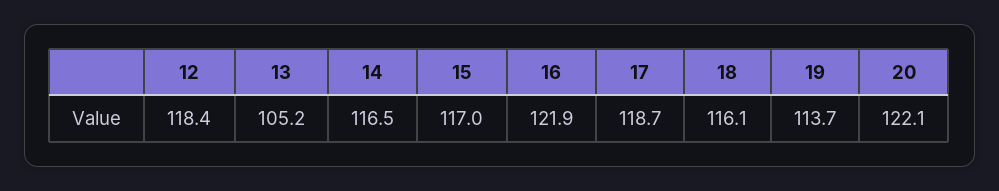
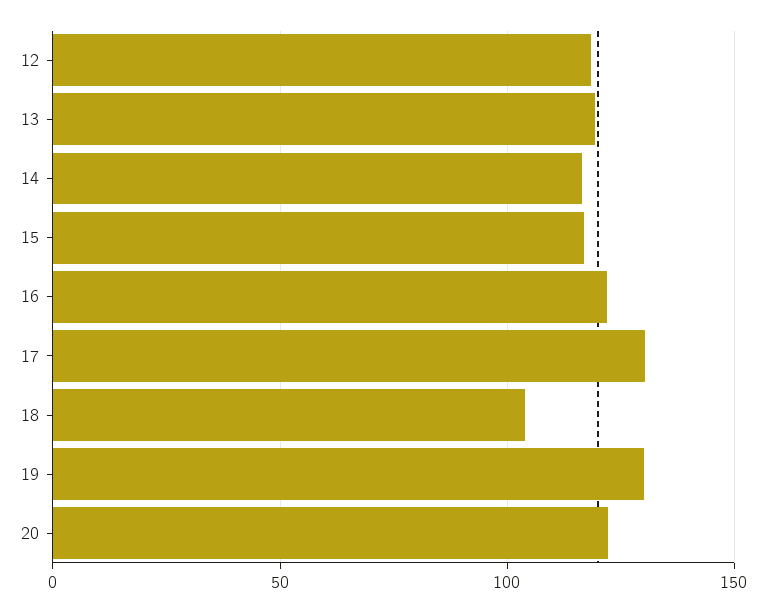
13: 105.2 -> 120
17: 118.7 -> 130
18: 116.1 -> 105
19: 113.7 -> 130

